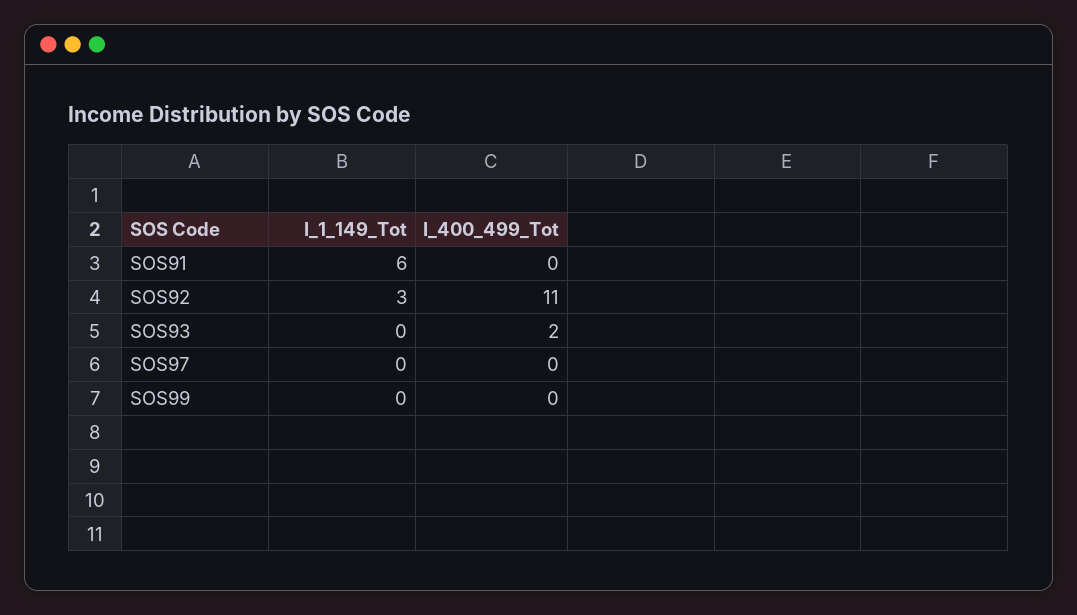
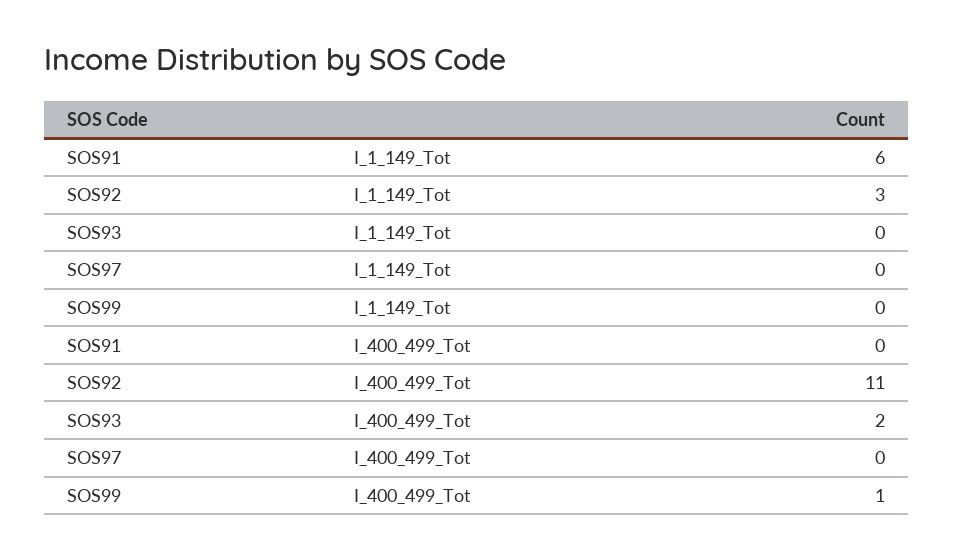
I_400_499_Tot, SOS99: 0 -> 1

